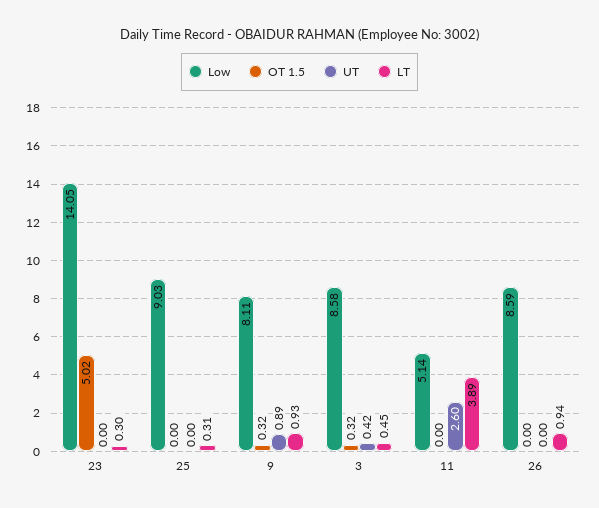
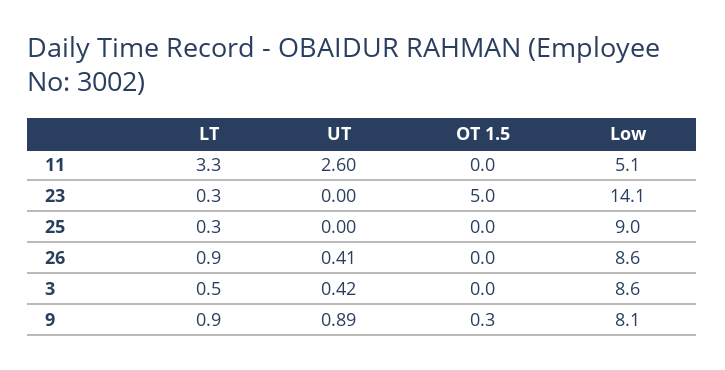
OT 1.5, 3: 0.32 -> 0
LT, 11: 3.89 -> 3.3
UT, 26: 0 -> 0.41

